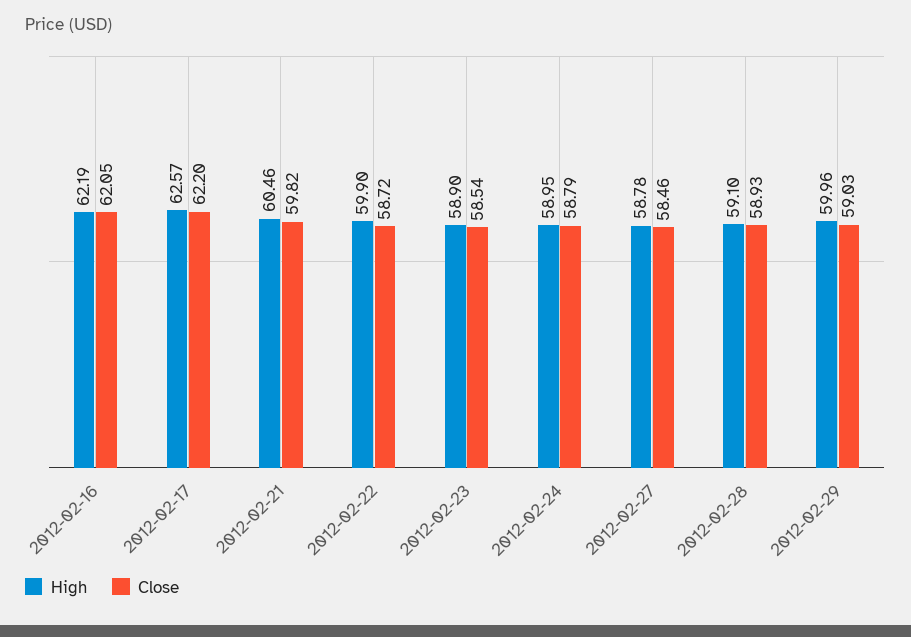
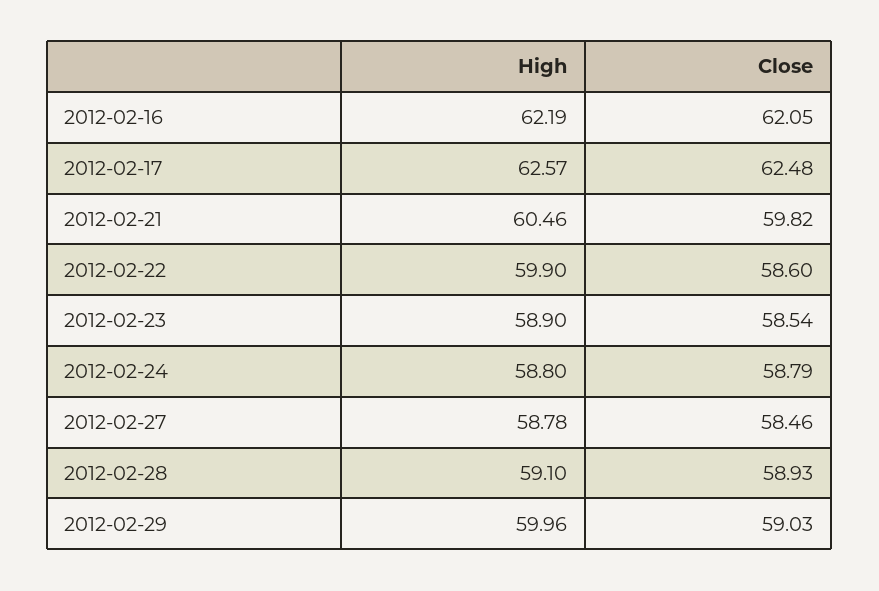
Close, 2012-02-17: 62.2 -> 62.48
Close, 2012-02-22: 58.72 -> 58.6
High, 2012-02-24: 58.95 -> 58.8

